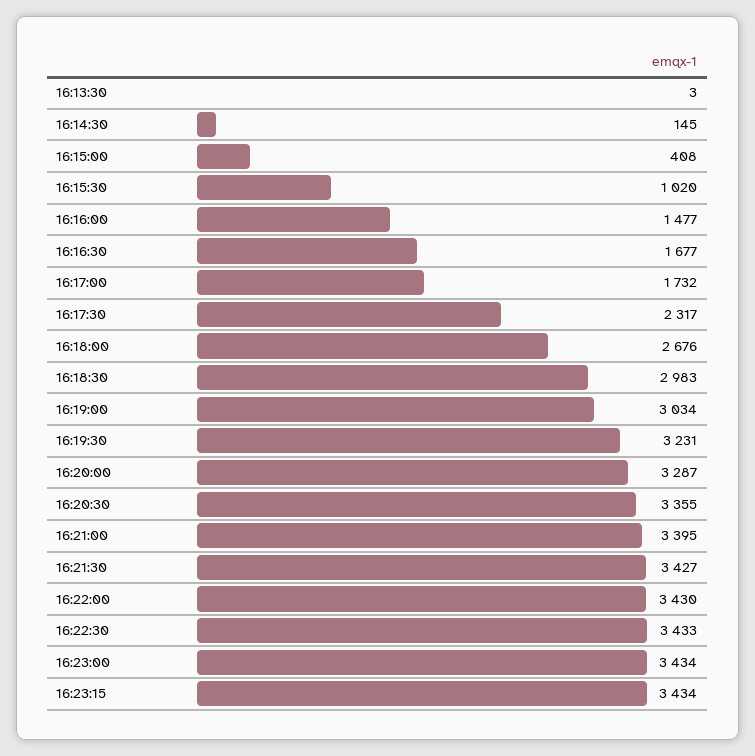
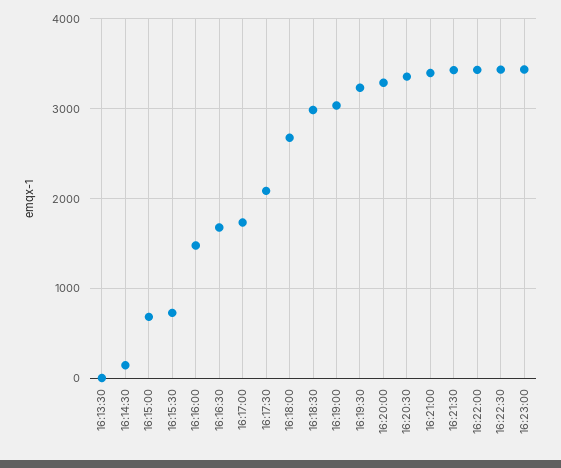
16:15:00: 408 -> 700
16:15:30: 1020 -> 700
16:17:30: 2317 -> 2100
16:23:15: 3434 -> none

